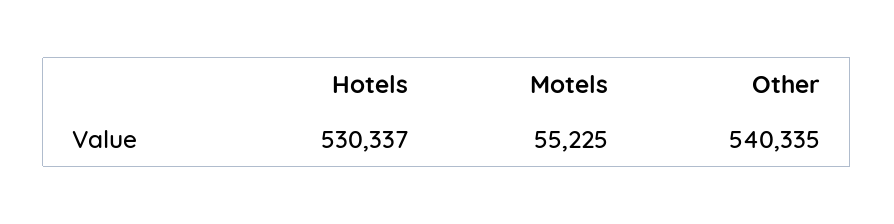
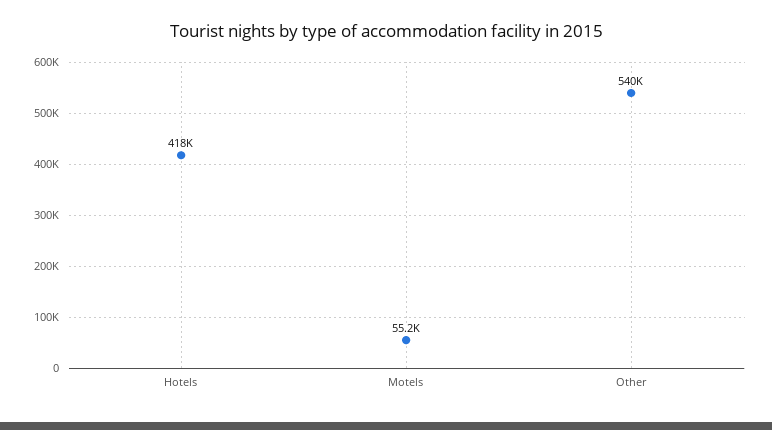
Hotels: 530337 -> 418000

